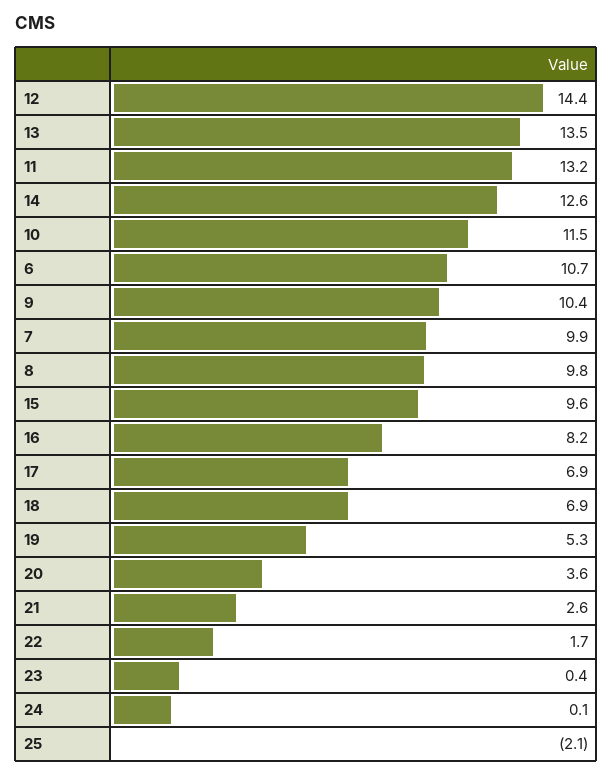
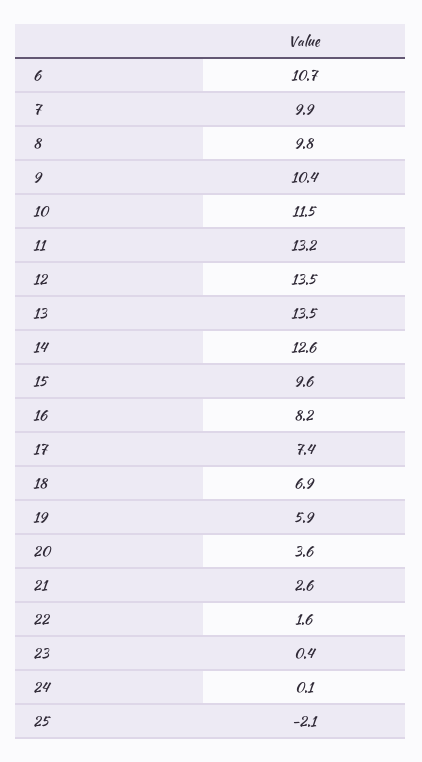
12: 14.4 -> 13.5
17: 6.9 -> 7.4
19: 5.3 -> 5.9
22: 1.7 -> 1.6

